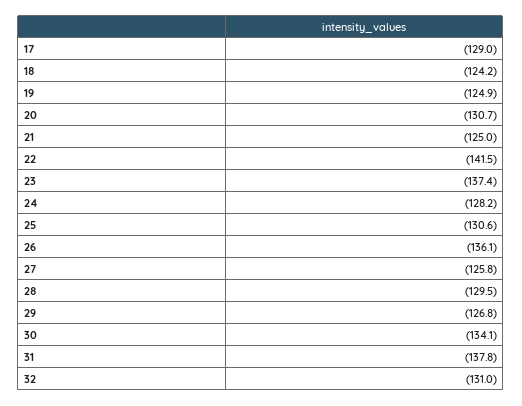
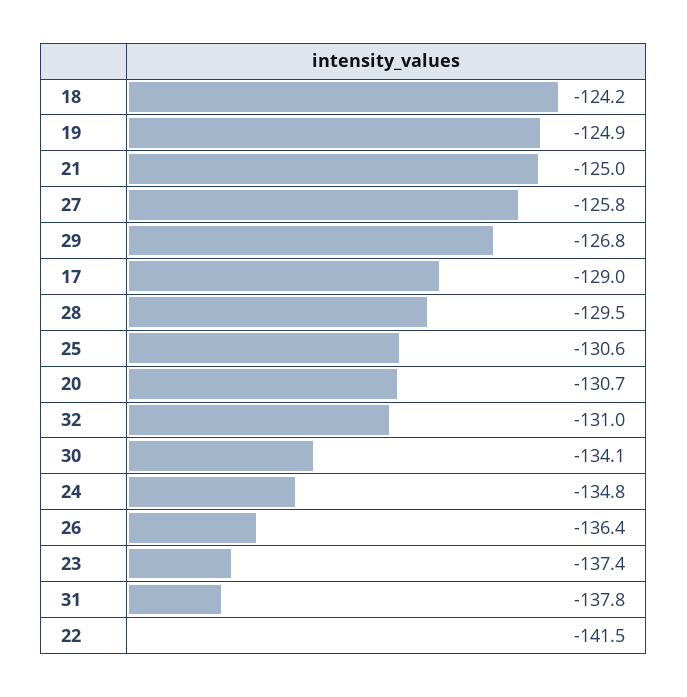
24: -128.2 -> -134.8
26: -136.1 -> -136.4

